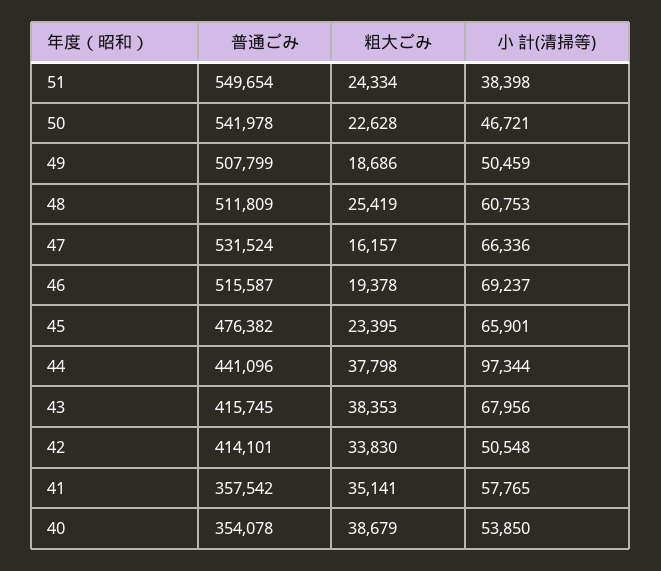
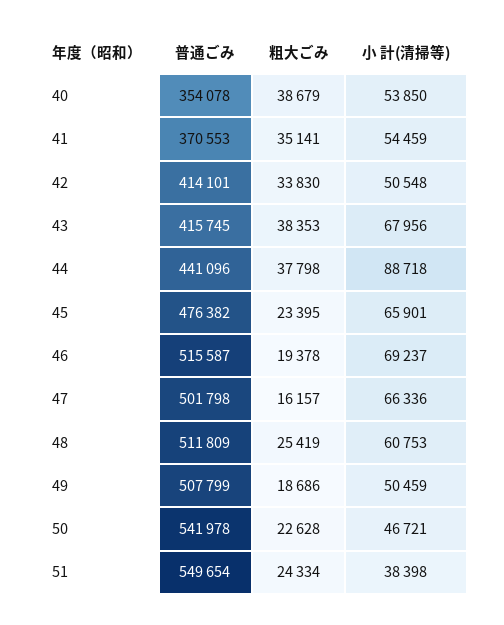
普通ごみ, 47: 531524 -> 501798
小 計(清掃等), 44: 97344 -> 88718
普通ごみ, 41: 357542 -> 370553
小 計(清掃等), 41: 57765 -> 54459

